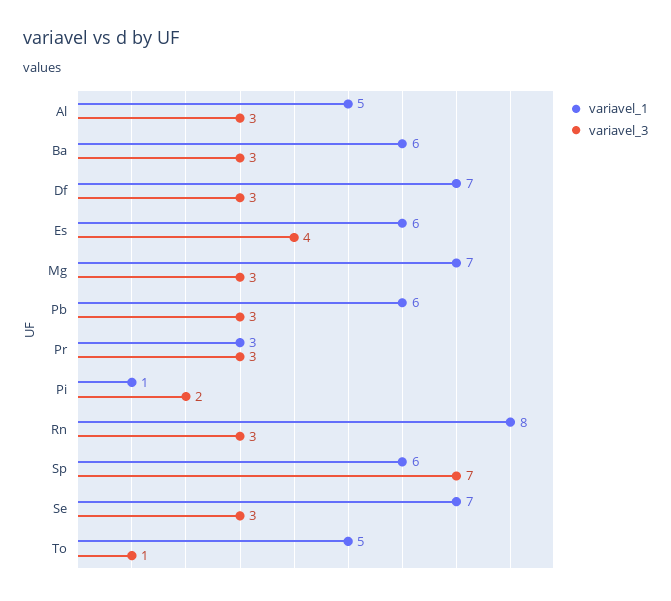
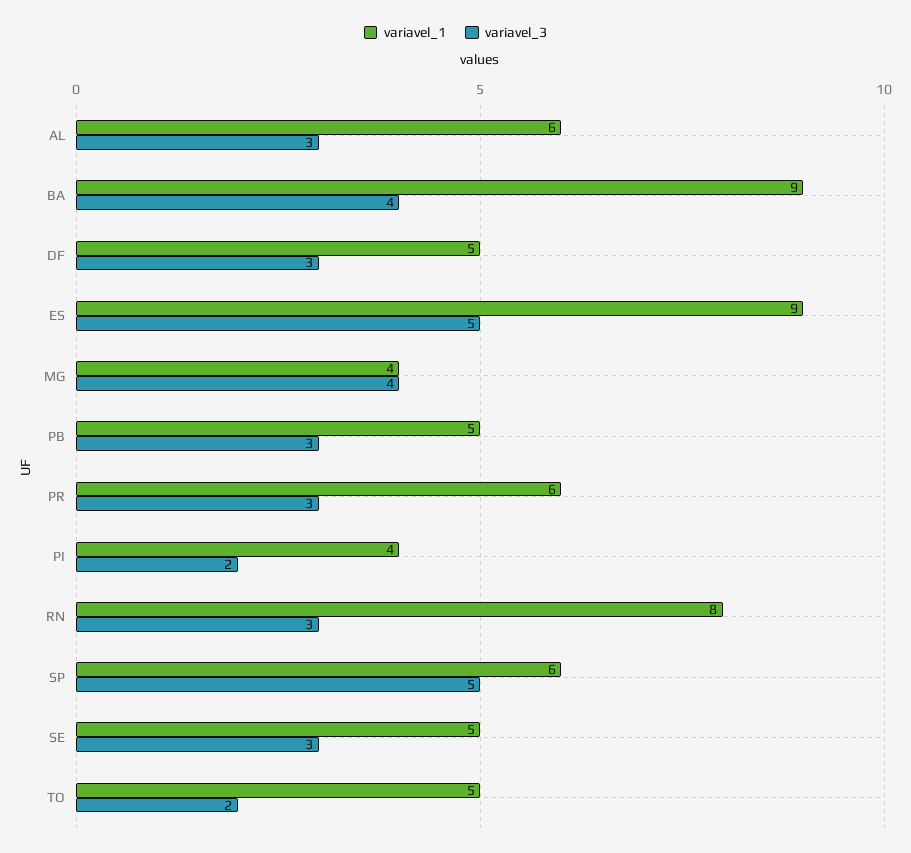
variavel_1, Al: 5 -> 6
variavel_1, Ba: 6 -> 9
variavel_3, Ba: 3 -> 4
variavel_1, Df: 7 -> 5
variavel_1, Es: 6 -> 9
variavel_3, Es: 4 -> 5
variavel_1, Mg: 7 -> 4
variavel_3, Mg: 3 -> 4
variavel_1, Pb: 6 -> 5
variavel_1, Pr: 3 -> 6
variavel_1, Pi: 1 -> 4
variavel_3, Sp: 7 -> 5
variavel_1, Se: 7 -> 5
variavel_3, To: 1 -> 2

